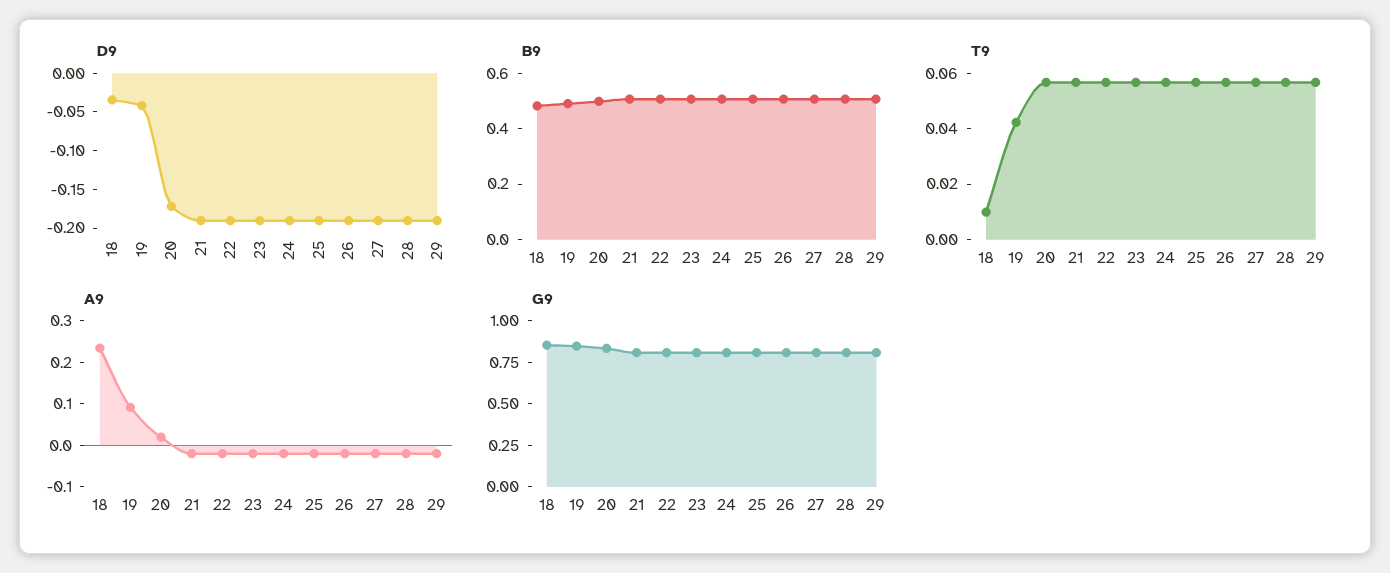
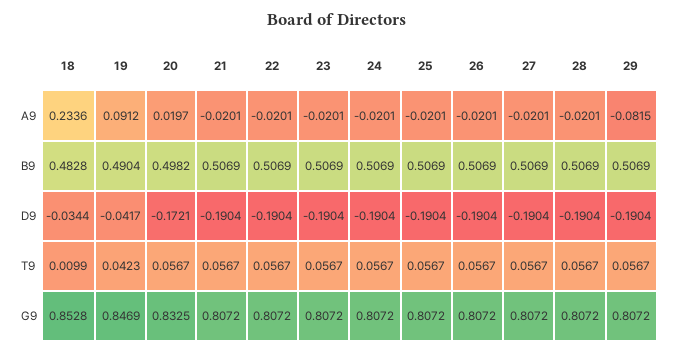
A9, 29: -0.02 -> -0.0815

